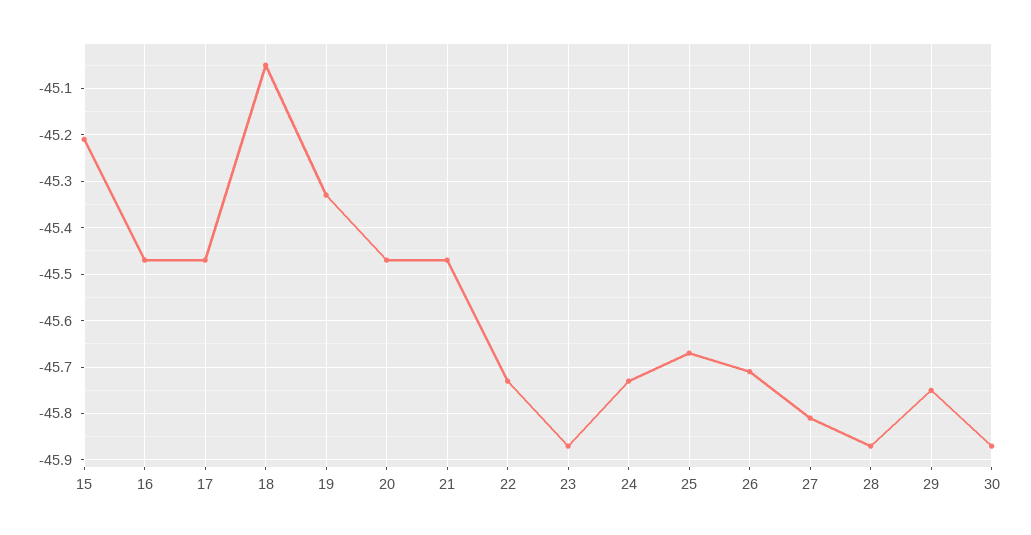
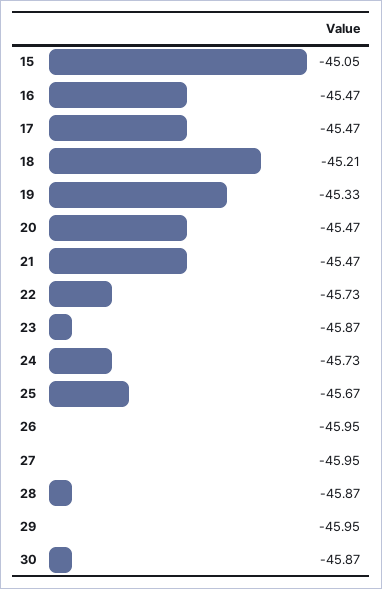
15: -45.2 -> -45.05
18: -45.05 -> -45.21
26: -45.7 -> -45.95
27: -45.8 -> -45.95
29: -45.75 -> -45.95

